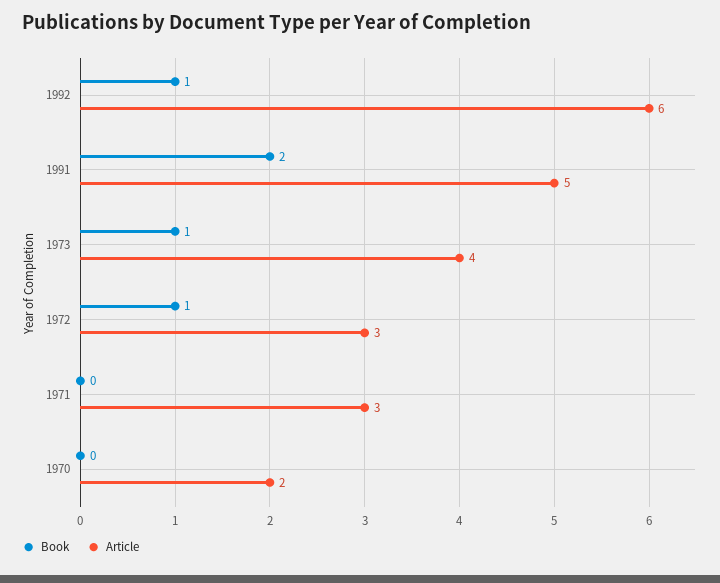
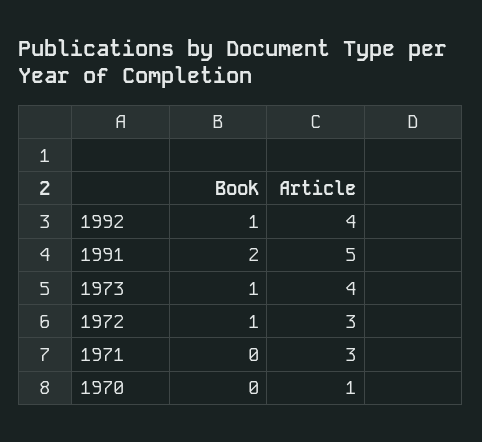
Article, 1992: 6 -> 4
Article, 1970: 2 -> 1

